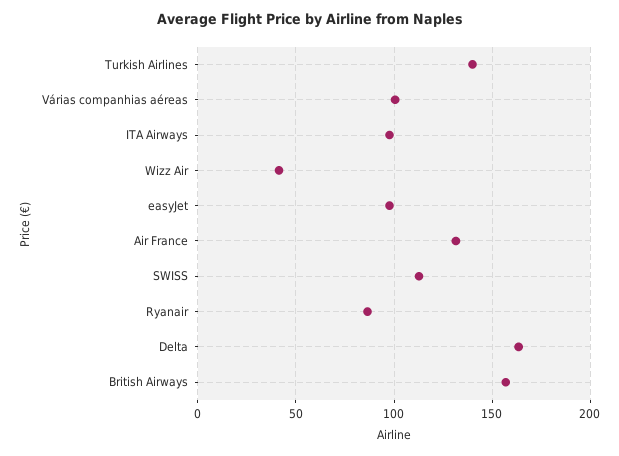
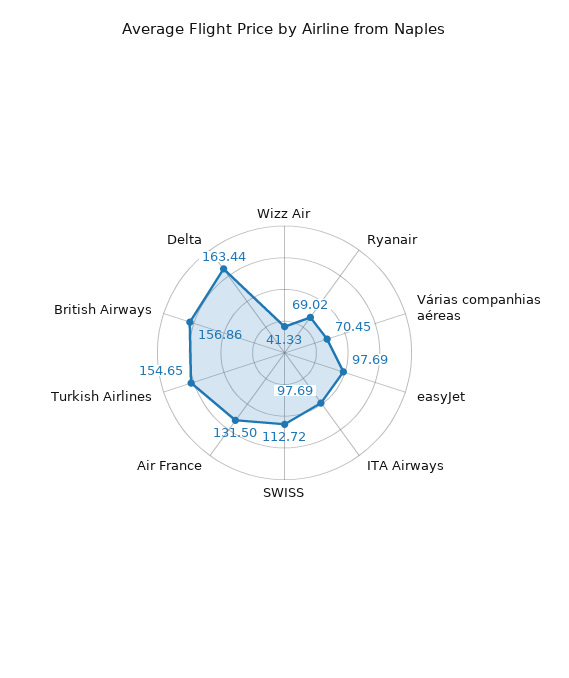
Turkish Airlines: 140 -> 154.65
Várias companhias aéreas: 100 -> 70.45
Ryanair: 85 -> 69.02

